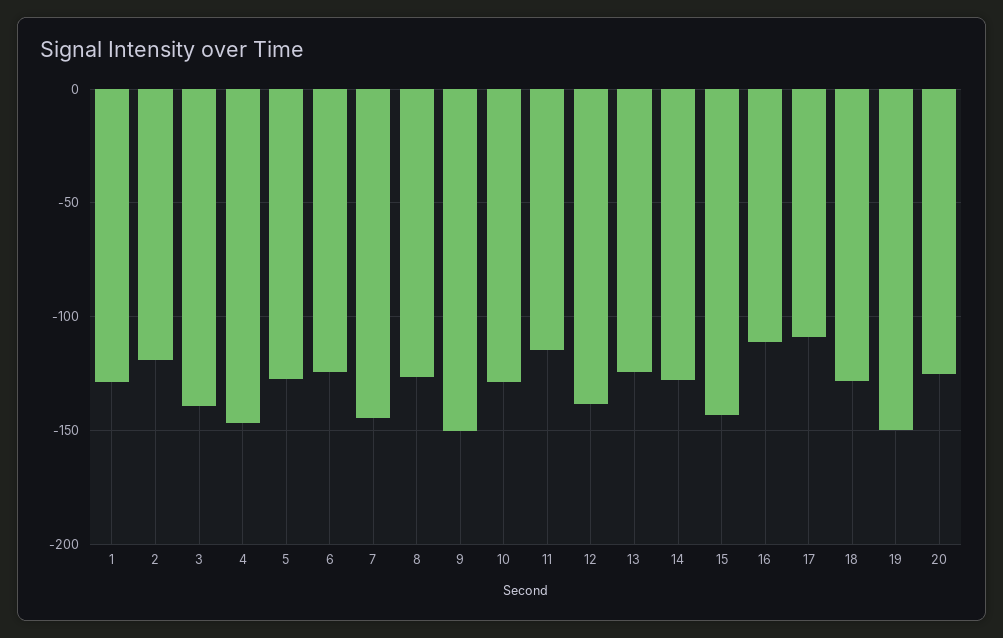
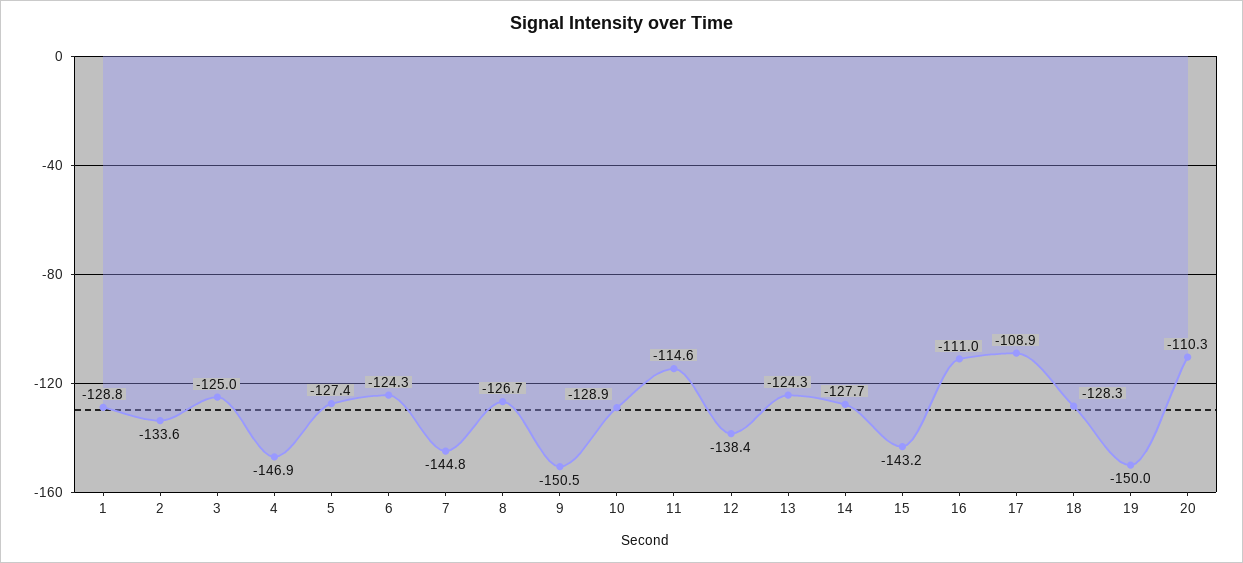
2: -120 -> -133.6
3: -140 -> -125
20: -125 -> -110.3

